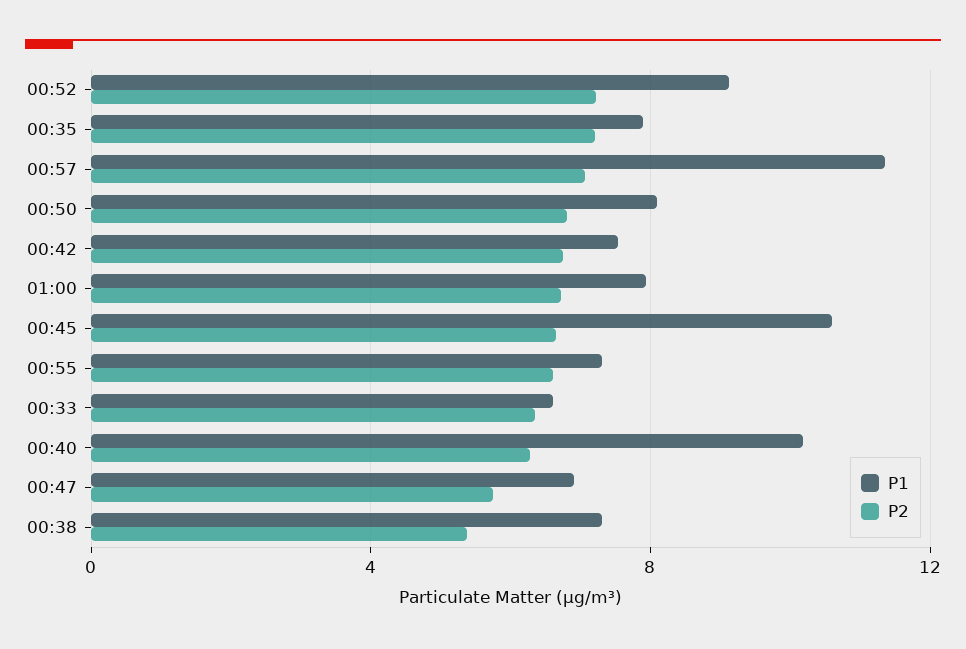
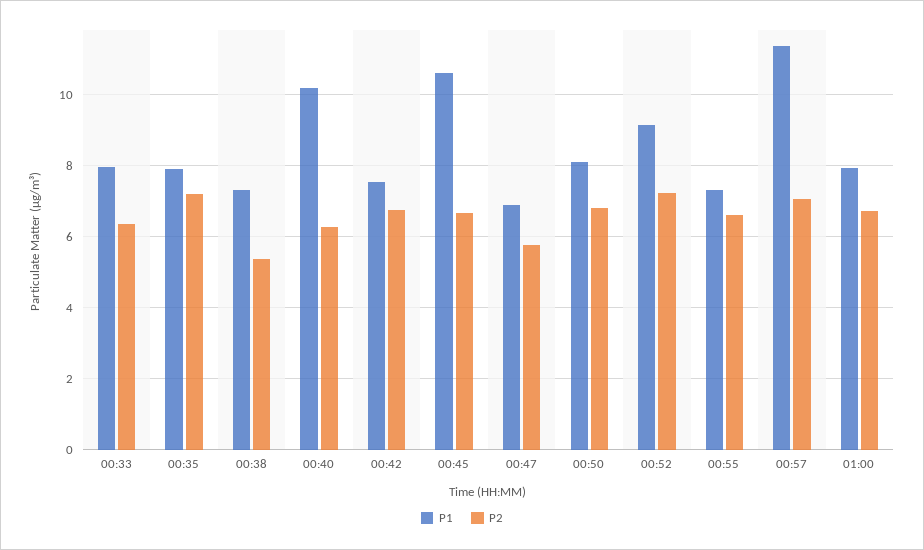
P1, 00:33: 6.5 -> 8

